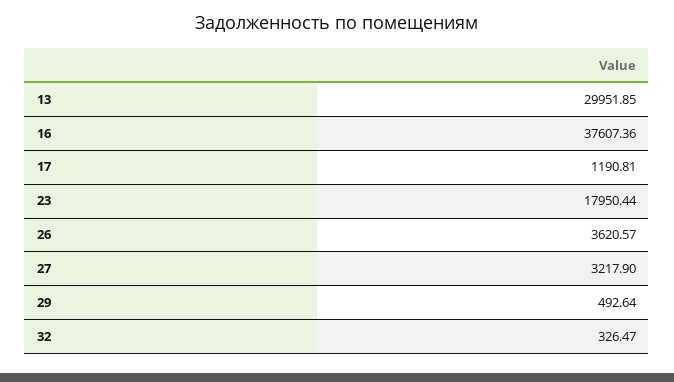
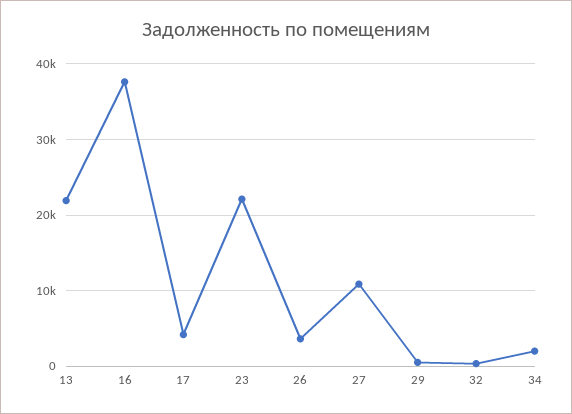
13: 29951.85 -> 22000
17: 1190.81 -> 4000
23: 17950.44 -> 22000
27: 3217.9 -> 11000
34: none -> 2000

